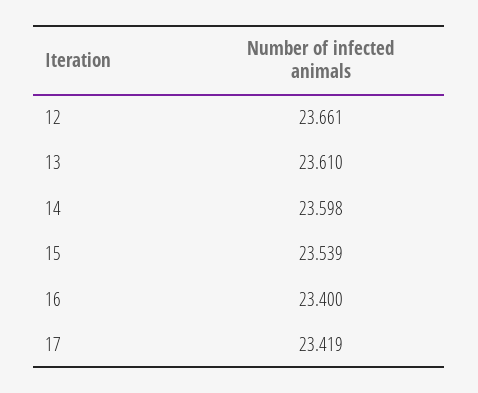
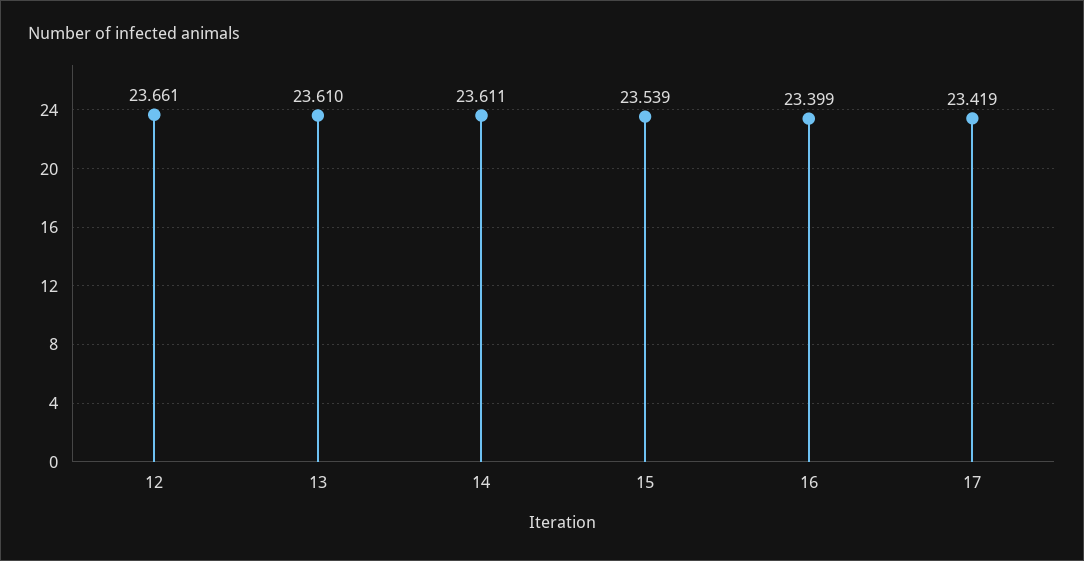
14: 23.598 -> 23.611
16: 23.4 -> 23.399

